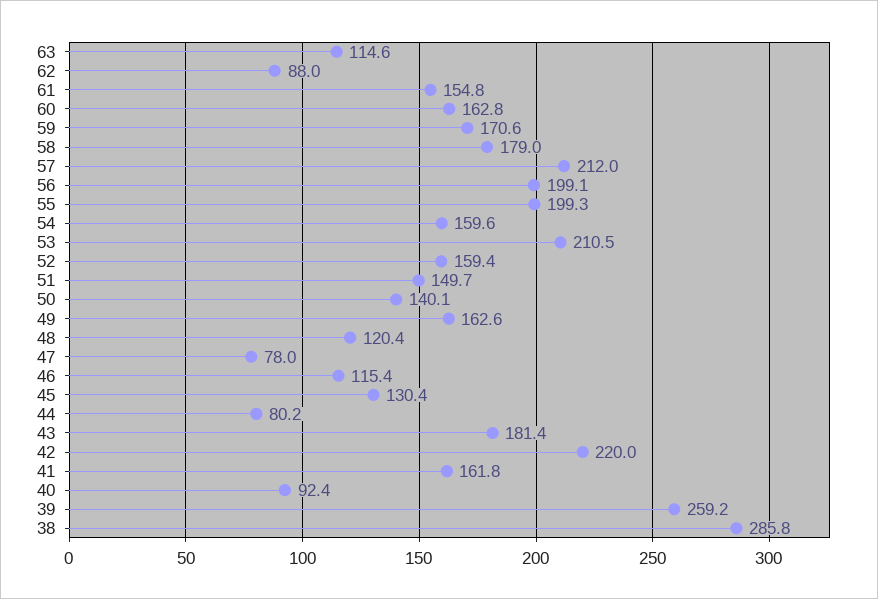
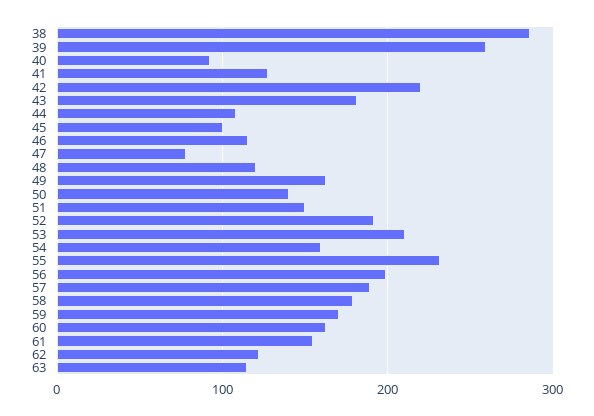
62: 88 -> 120
57: 212 -> 190
55: 199.3 -> 230
52: 159.4 -> 190
45: 130.4 -> 100
44: 80.2 -> 110
41: 161.8 -> 130

